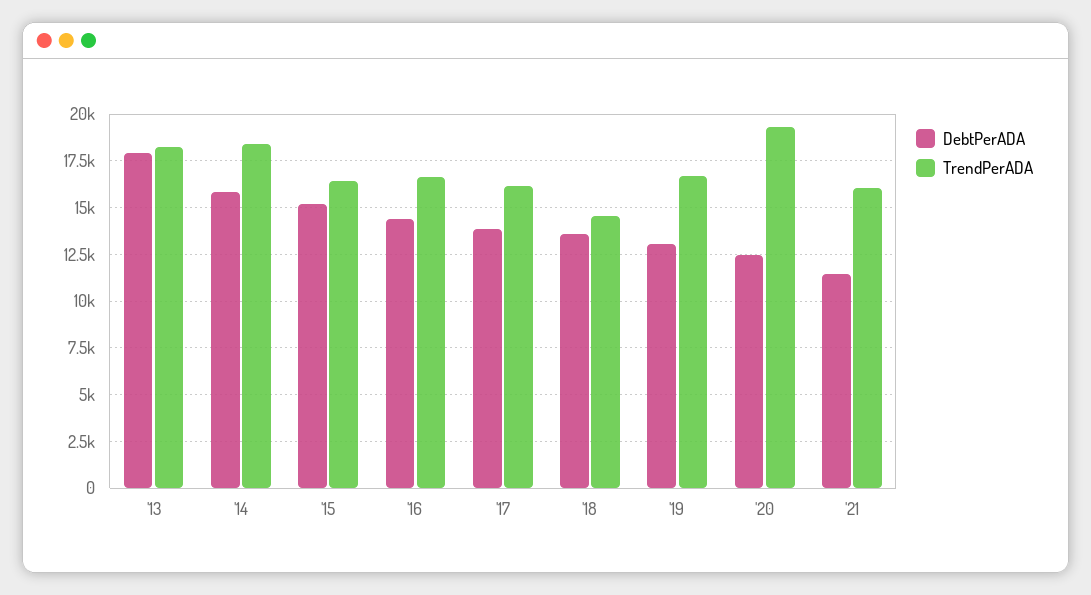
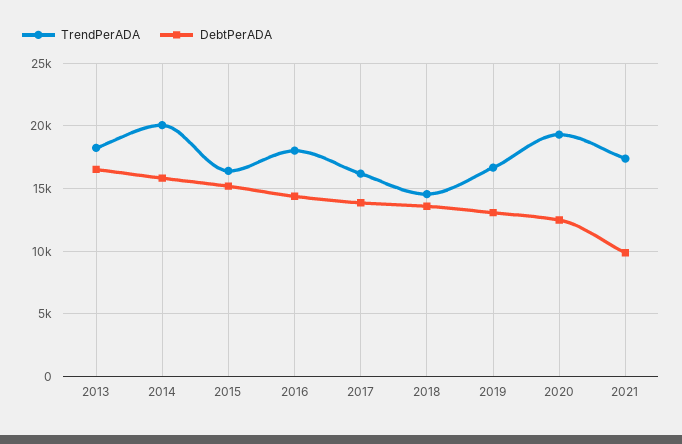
DebtPerADA, '13: 18000 -> 16500
TrendPerADA, '14: 18500 -> 20000
TrendPerADA, '16: 16500 -> 18000
DebtPerADA, '21: 11500 -> 10000
TrendPerADA, '21: 16000 -> 17500

